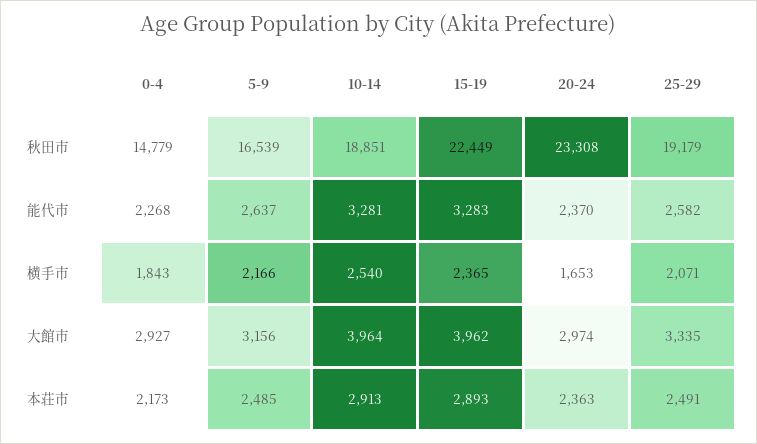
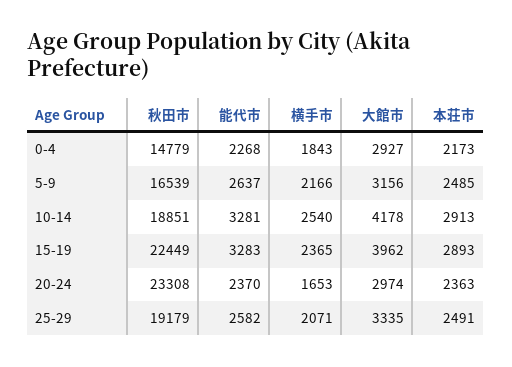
10-14, 大館市: 3964 -> 4178

